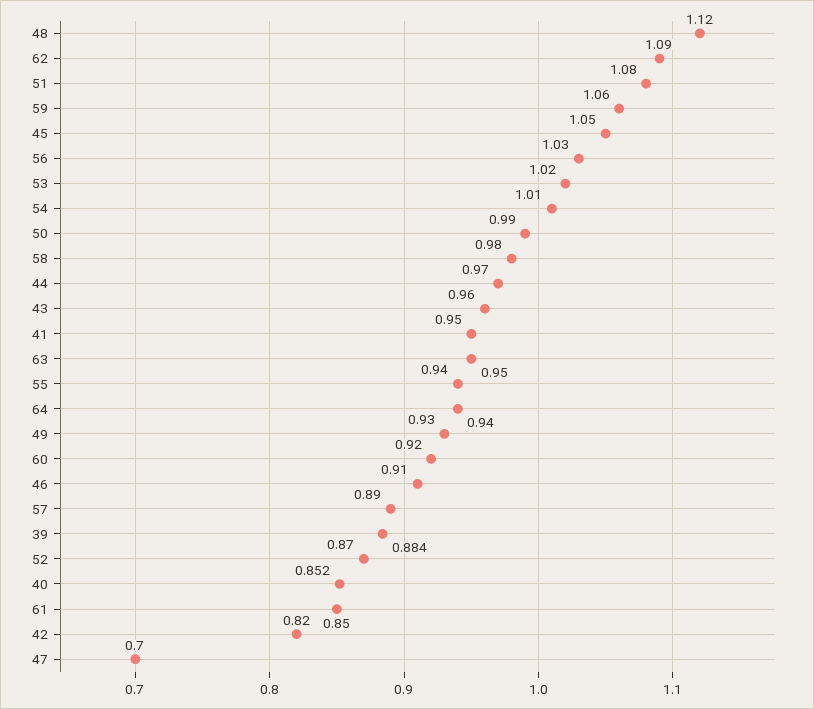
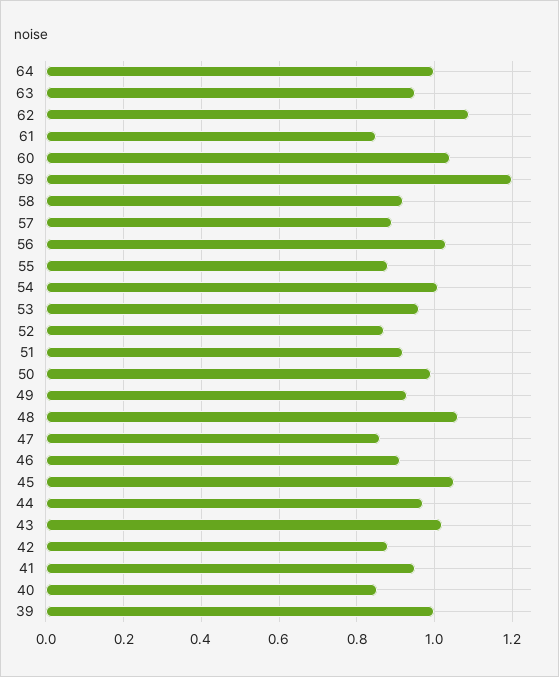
48: 1.12 -> 1.06
51: 1.08 -> 0.92
59: 1.06 -> 1.2
53: 1.02 -> 0.96
58: 0.98 -> 0.92
43: 0.96 -> 1.02
55: 0.94 -> 0.88
64: 0.94 -> 1
60: 0.92 -> 1.04
39: 0.884 -> 1
42: 0.82 -> 0.88
47: 0.7 -> 0.86

